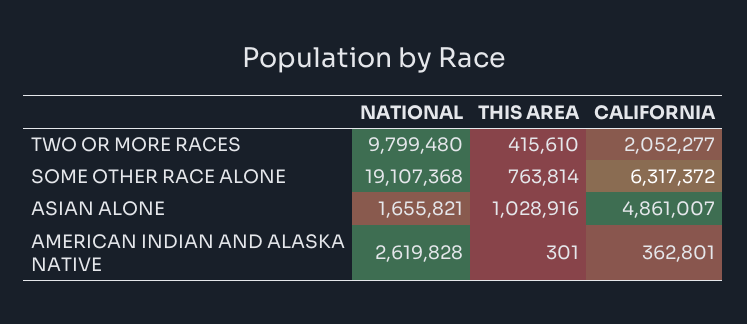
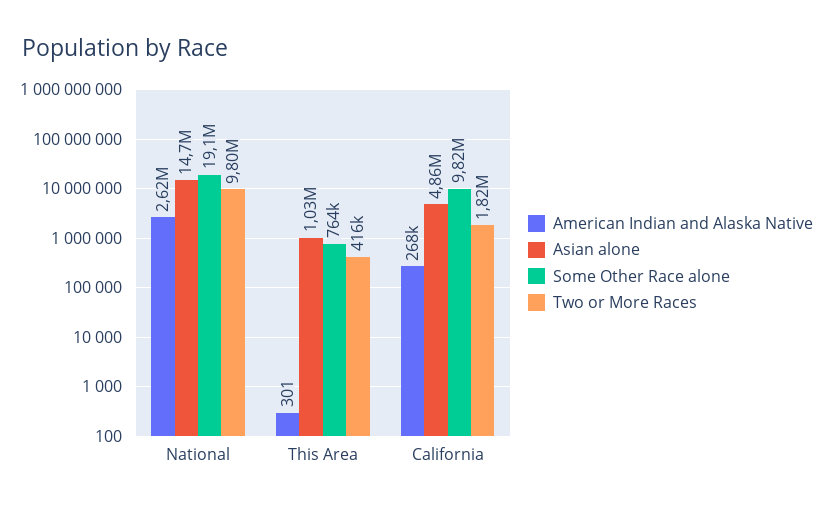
TWO OR MORE RACES, CALIFORNIA: 2052277 -> 1820000
SOME OTHER RACE ALONE, CALIFORNIA: 6317372 -> 9820000
ASIAN ALONE, NATIONAL: 1655821 -> 14700000
AMERICAN INDIAN AND ALASKA NATIVE, CALIFORNIA: 362801 -> 268000

